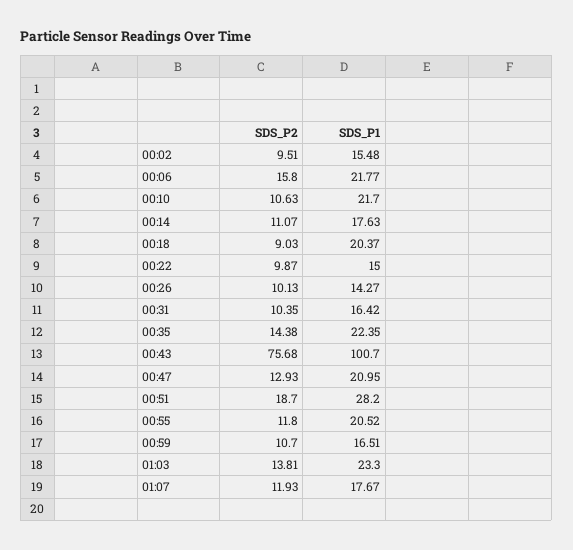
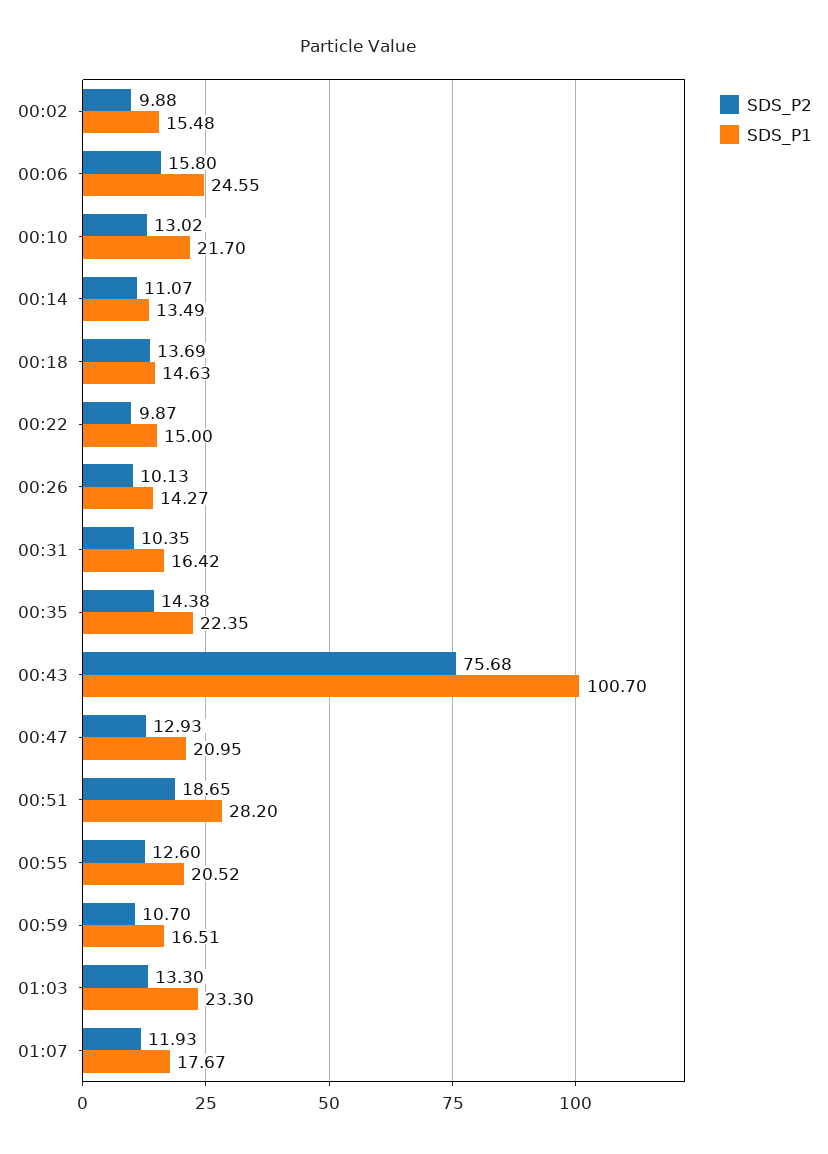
SDS_P2, 00:02: 9.51 -> 9.88
SDS_P1, 00:06: 21.77 -> 24.55
SDS_P2, 00:10: 10.63 -> 13.02
SDS_P1, 00:14: 17.63 -> 13.49
SDS_P2, 00:18: 9.03 -> 13.69
SDS_P1, 00:18: 20.37 -> 14.63
SDS_P2, 00:51: 18.7 -> 18.65
SDS_P2, 00:55: 11.8 -> 12.6
SDS_P2, 01:03: 13.81 -> 13.3

